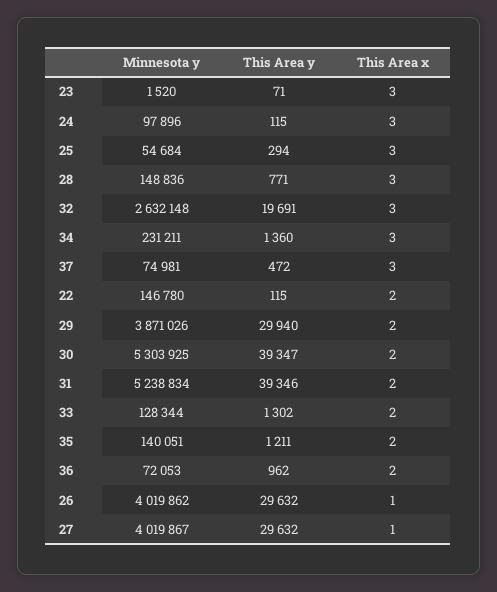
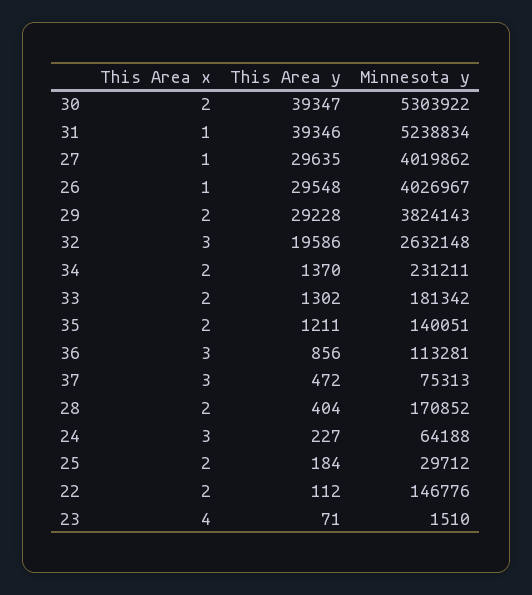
Minnesota y, 23: 1520 -> 1510
This Area x, 23: 3 -> 4
Minnesota y, 24: 97896 -> 64188
This Area y, 24: 115 -> 227
Minnesota y, 25: 54684 -> 29712
This Area y, 25: 294 -> 184
This Area x, 25: 3 -> 2
Minnesota y, 28: 148836 -> 170852
This Area y, 28: 771 -> 404
This Area x, 28: 3 -> 2
This Area y, 32: 19691 -> 19586
This Area y, 34: 1360 -> 1370
This Area x, 34: 3 -> 2
Minnesota y, 37: 74981 -> 75313
Minnesota y, 22: 146780 -> 146776
This Area y, 22: 115 -> 112
Minnesota y, 29: 3871026 -> 3824143
This Area y, 29: 29940 -> 29228
Minnesota y, 30: 5303925 -> 5303922
This Area x, 31: 2 -> 1
Minnesota y, 33: 128344 -> 181342
Minnesota y, 36: 72053 -> 113281
This Area y, 36: 962 -> 856
This Area x, 36: 2 -> 3
Minnesota y, 26: 4019862 -> 4026967
This Area y, 26: 29632 -> 29548
Minnesota y, 27: 4019867 -> 4019862
This Area y, 27: 29632 -> 29635

